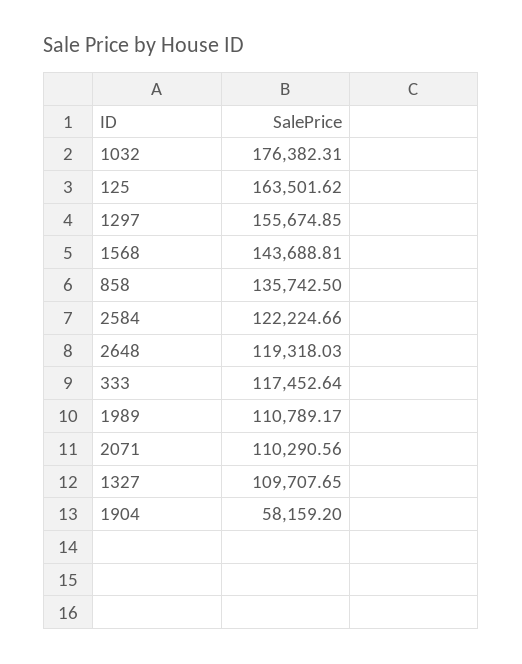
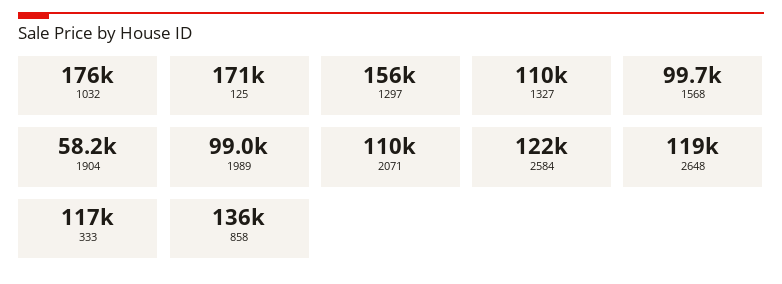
125: 163501.62 -> 171000
1568: 143688.81 -> 99700
1989: 110789.17 -> 99000

